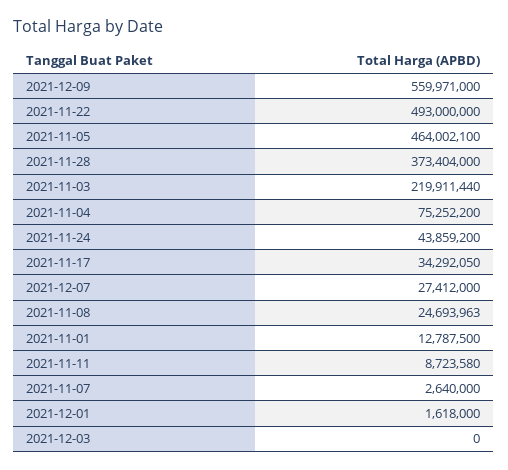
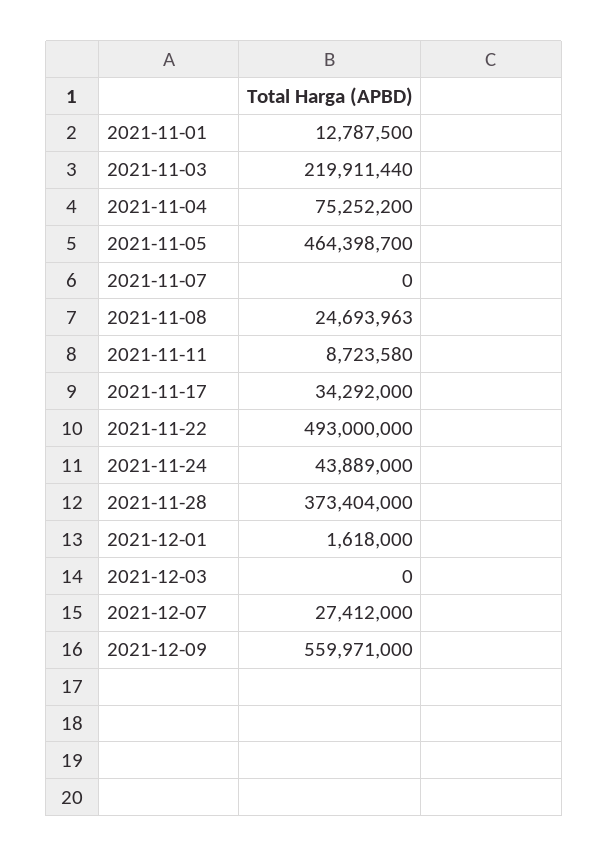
2021-11-05: 464002100 -> 464398700
2021-11-24: 43859200 -> 43889000
2021-11-17: 34292050 -> 34292000
2021-11-07: 2640000 -> 0

